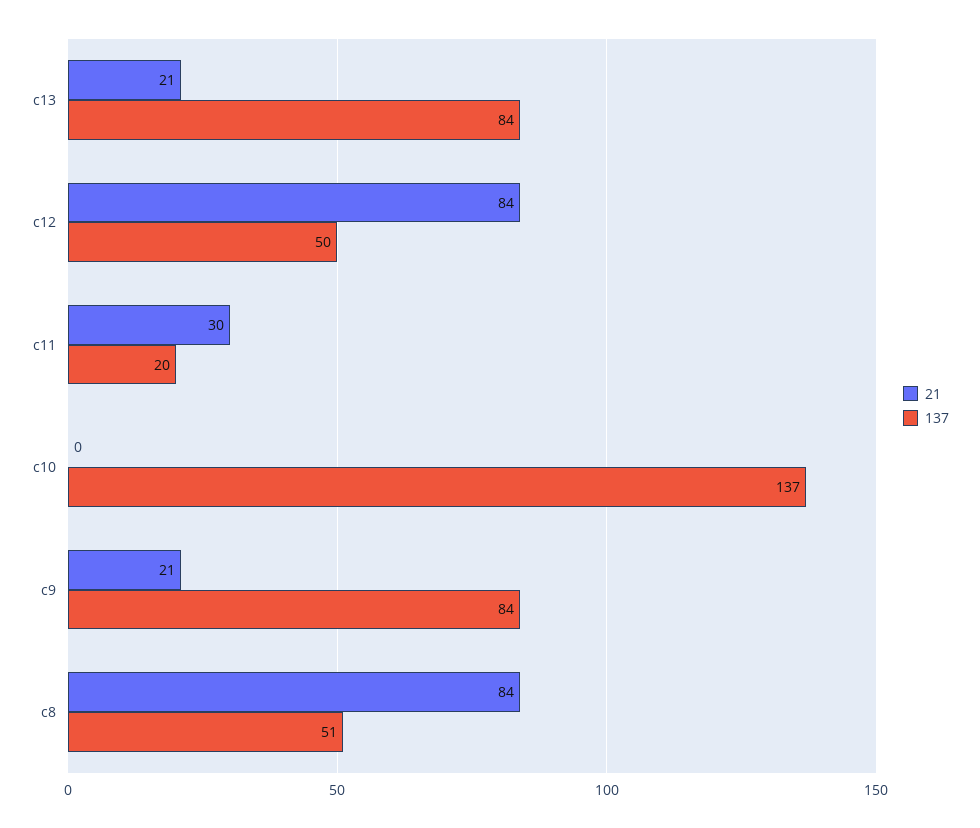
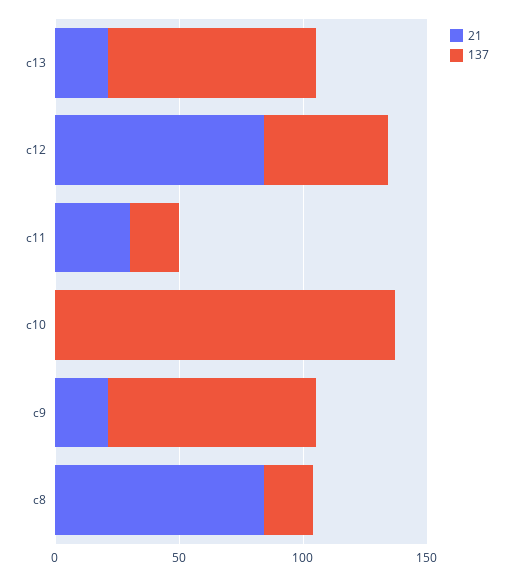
137, c8: 51 -> 20

